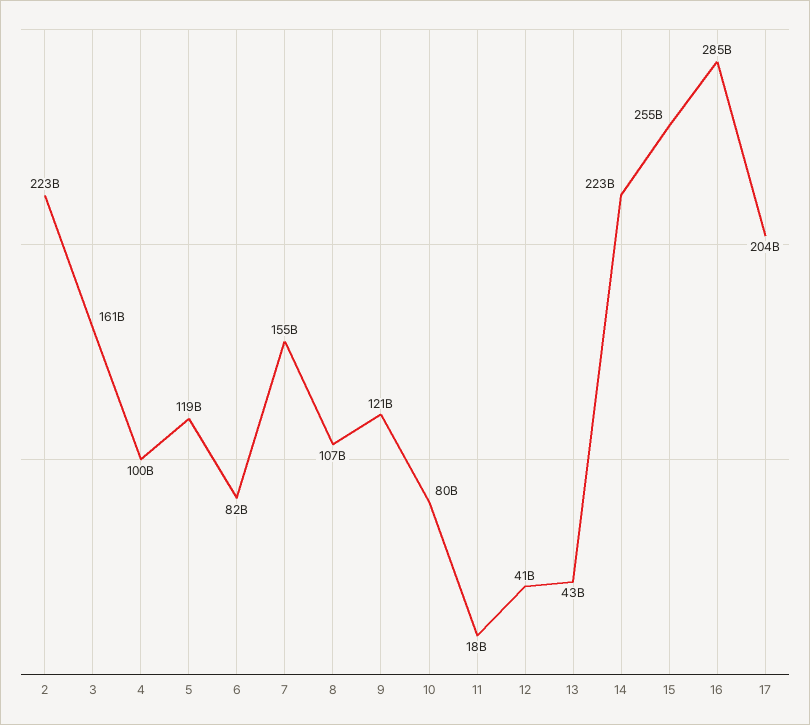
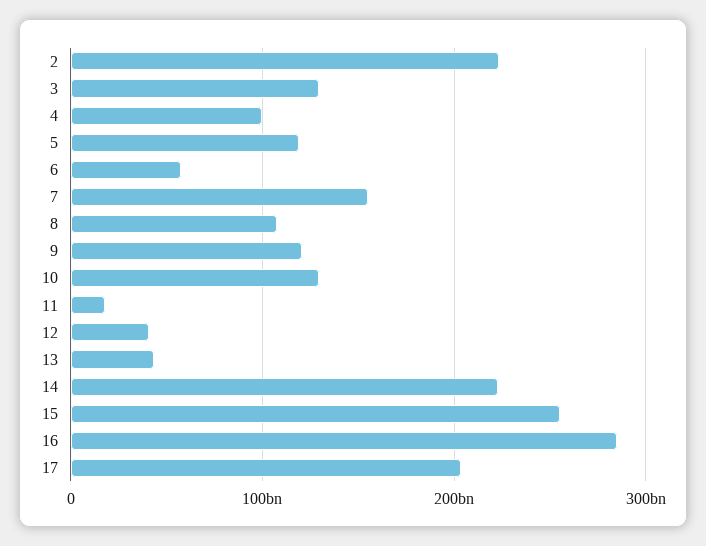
3: 161000000000 -> 130000000000
6: 82000000000 -> 60000000000
10: 80000000000 -> 130000000000

